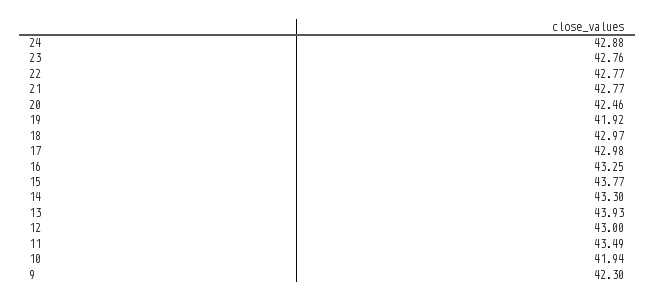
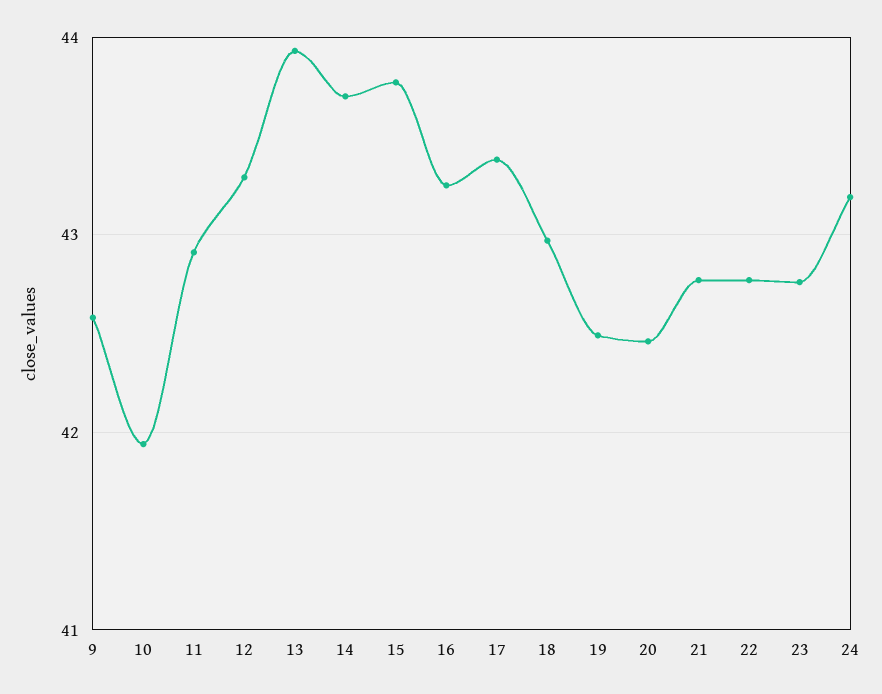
24: 42.88 -> 43.2
19: 41.92 -> 42.5
17: 42.98 -> 43.4
14: 43.3 -> 43.7
12: 43 -> 43.3
11: 43.49 -> 42.9
9: 42.3 -> 42.6

